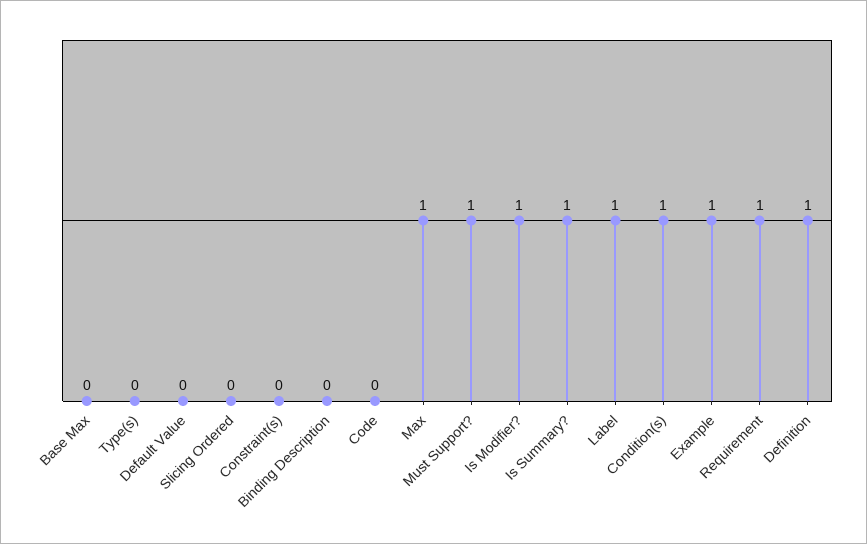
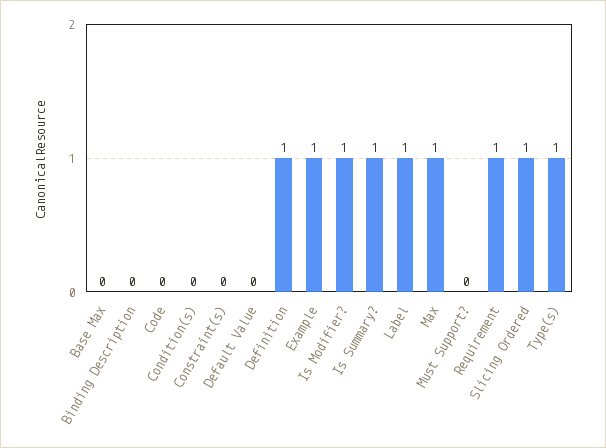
Type(s): 0 -> 1
Slicing Ordered: 0 -> 1
Must Support?: 1 -> 0
Condition(s): 1 -> 0

